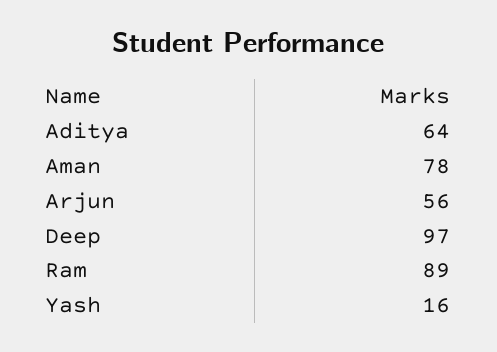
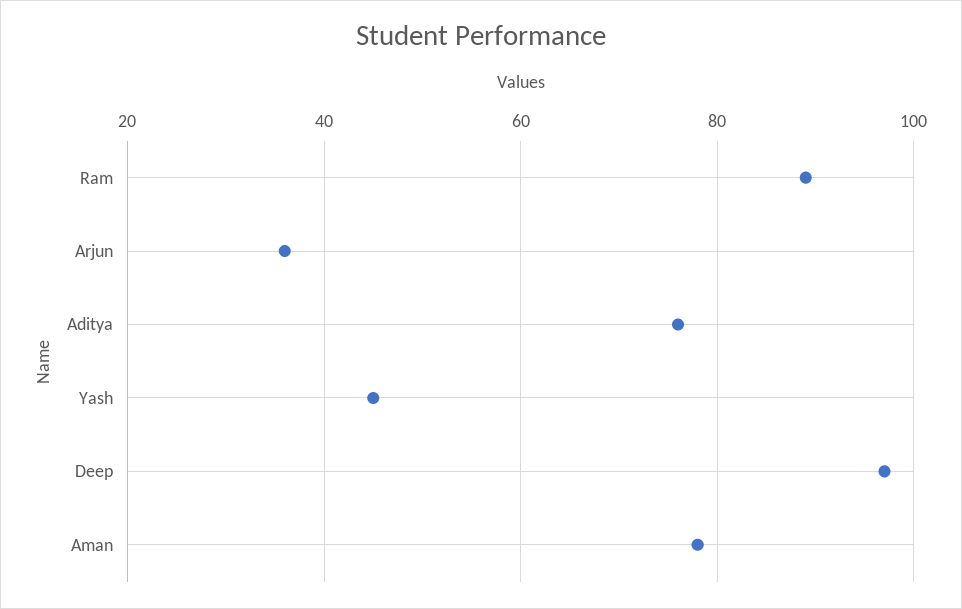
Aditya: 64 -> 75
Arjun: 56 -> 35
Yash: 16 -> 45

